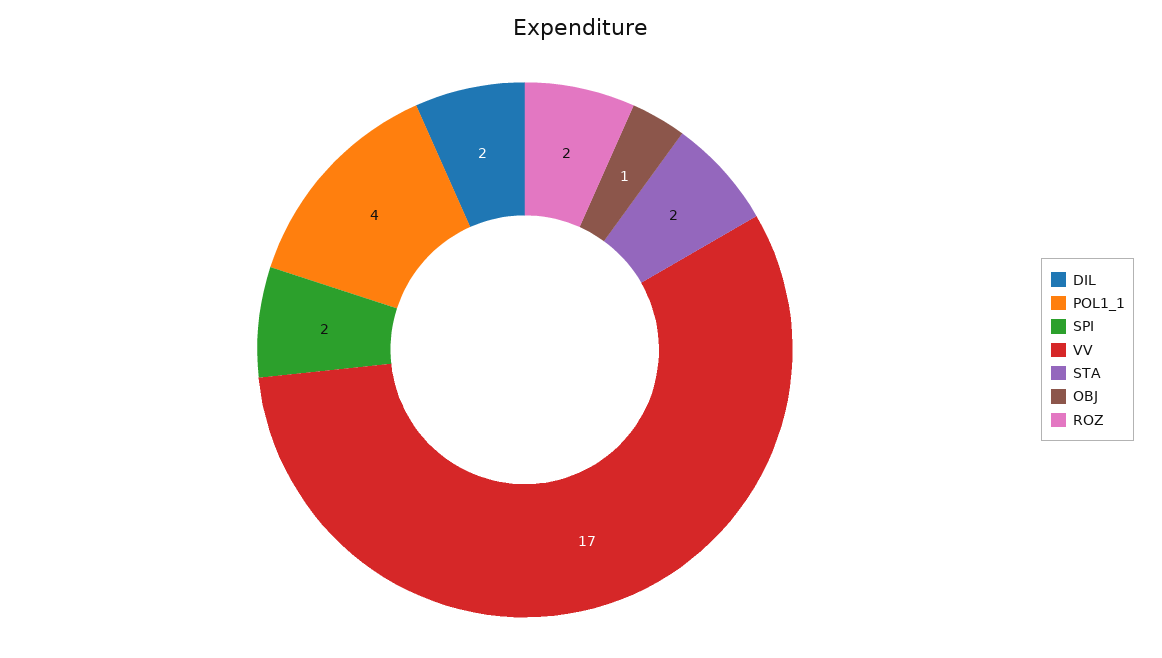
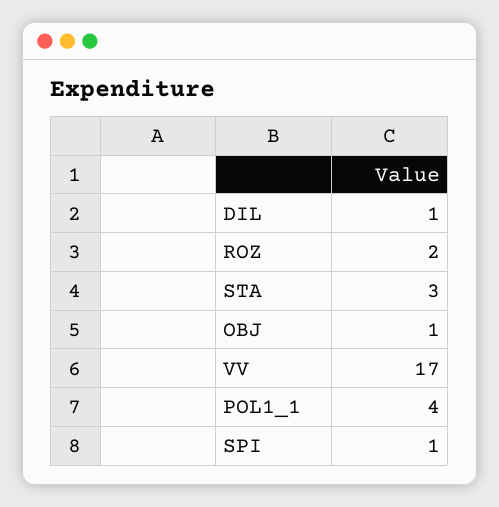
DIL: 2 -> 1
SPI: 2 -> 1
STA: 2 -> 3

